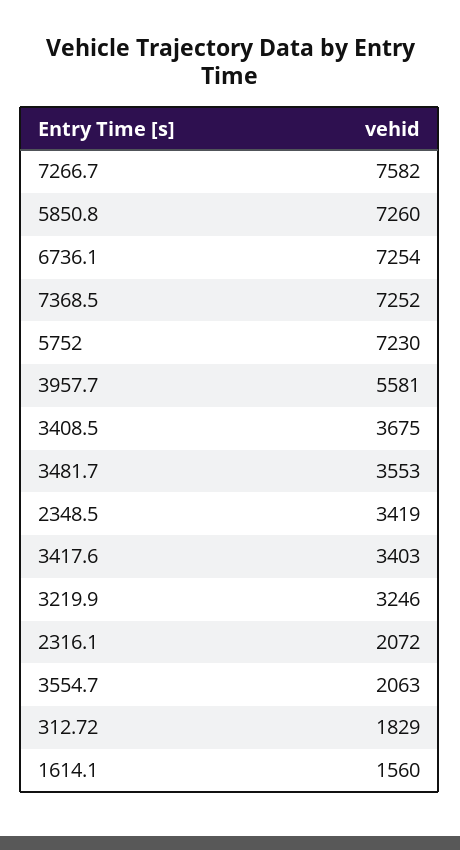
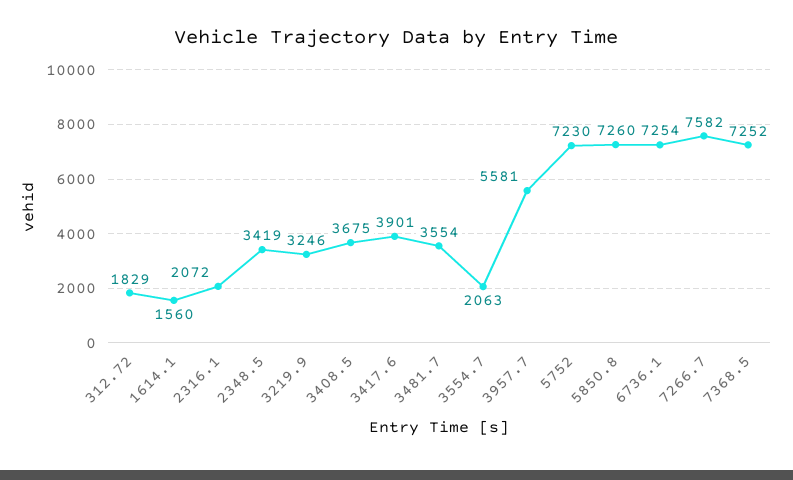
3481.7: 3553 -> 3554
3417.6: 3403 -> 3901

